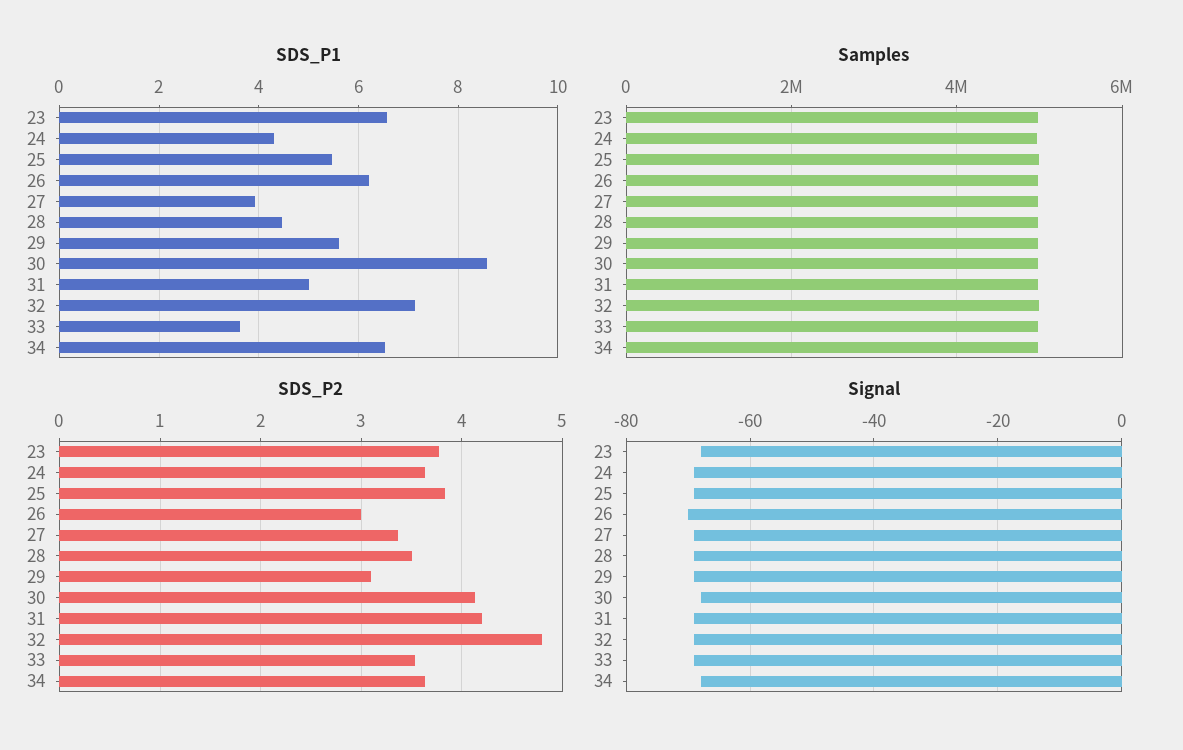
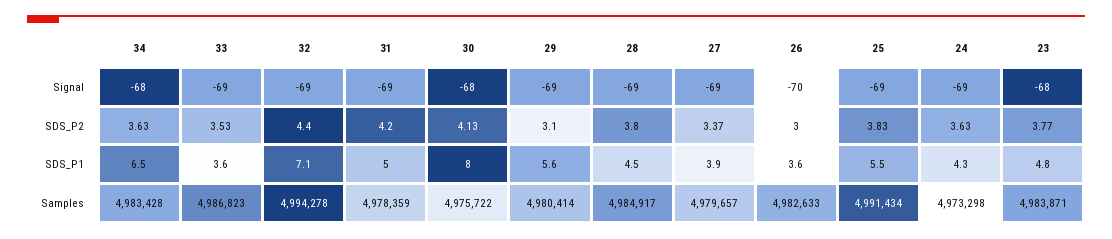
SDS_P1, 23: 6.6 -> 4.8
SDS_P1, 26: 6.2 -> 3.6
SDS_P1, 30: 8.6 -> 8
SDS_P2, 28: 3.5 -> 3.8
SDS_P2, 32: 4.8 -> 4.4

